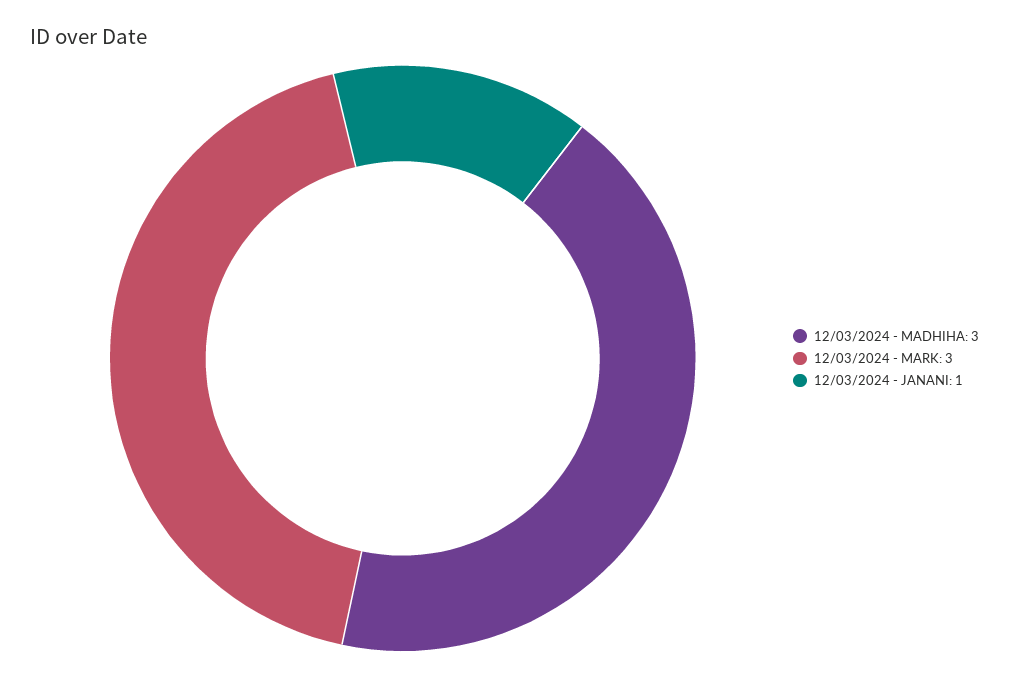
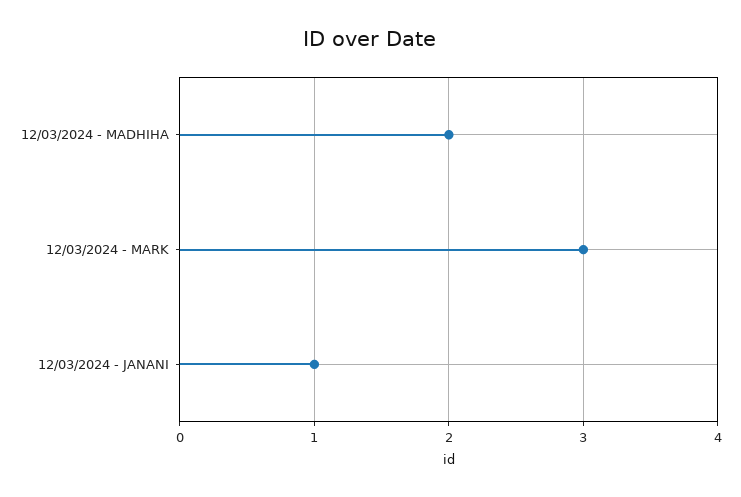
12/03/2024 - MADHIHA: 3 -> 2

